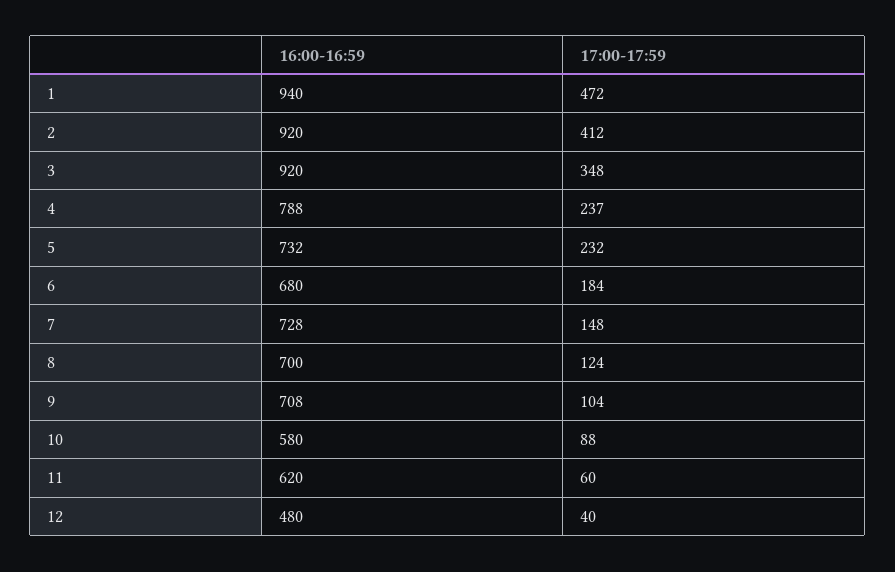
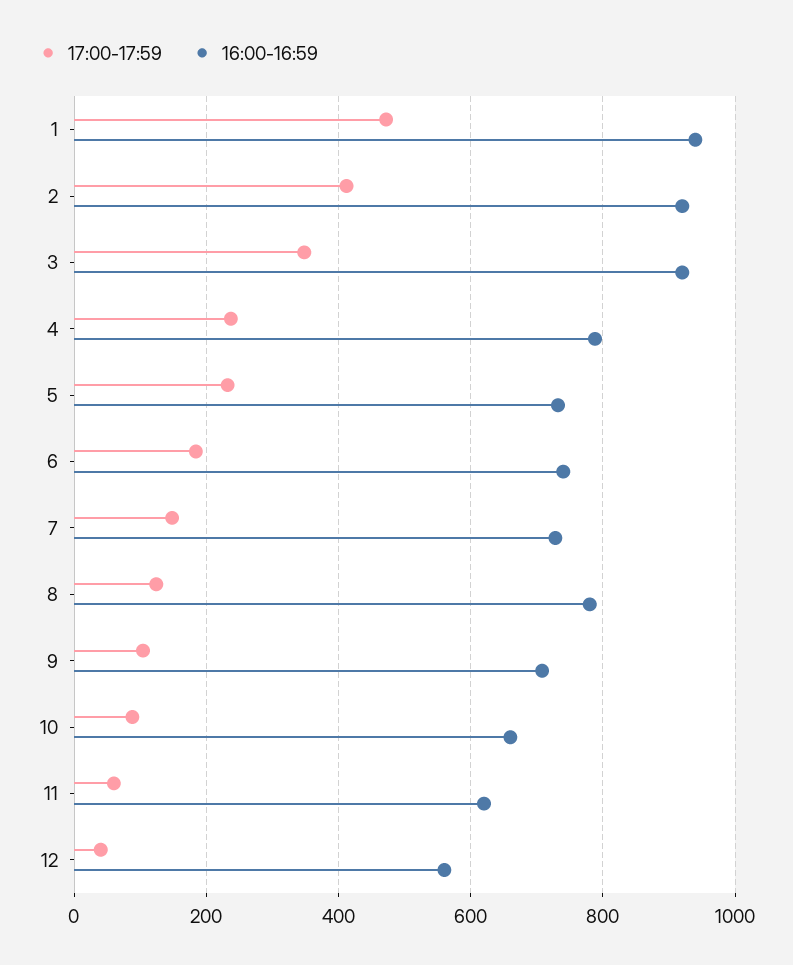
16:00-16:59, 6: 680 -> 740
16:00-16:59, 8: 700 -> 780
16:00-16:59, 10: 580 -> 660
16:00-16:59, 12: 480 -> 560

